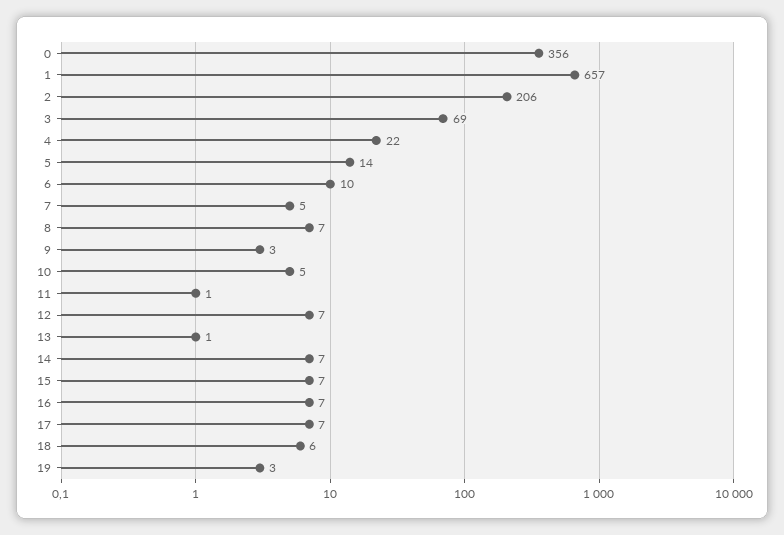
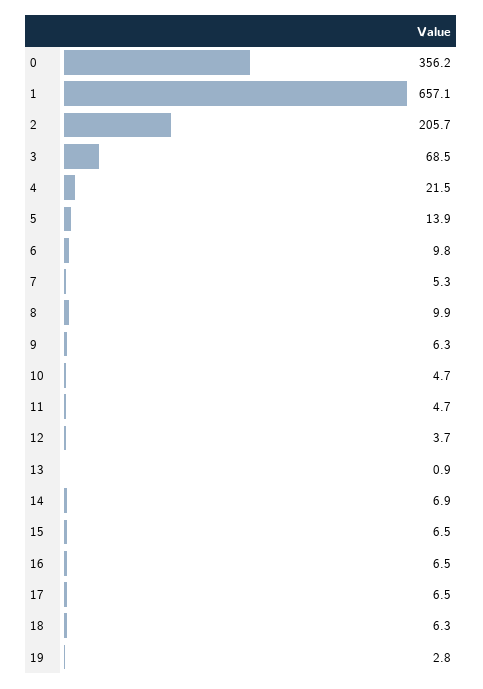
8: 7 -> 9.9
9: 3 -> 6.3
11: 1 -> 4.7
12: 7 -> 3.7

